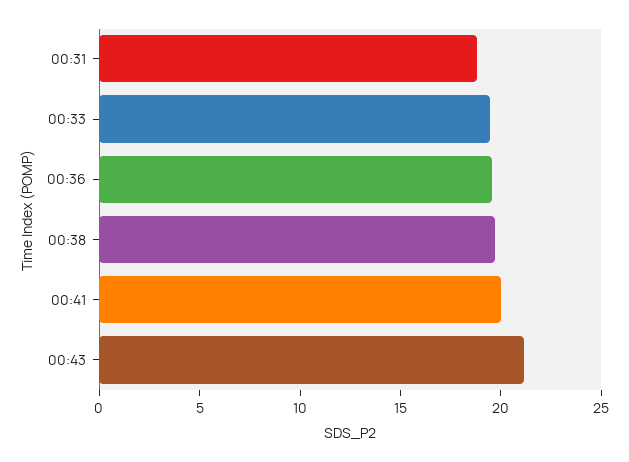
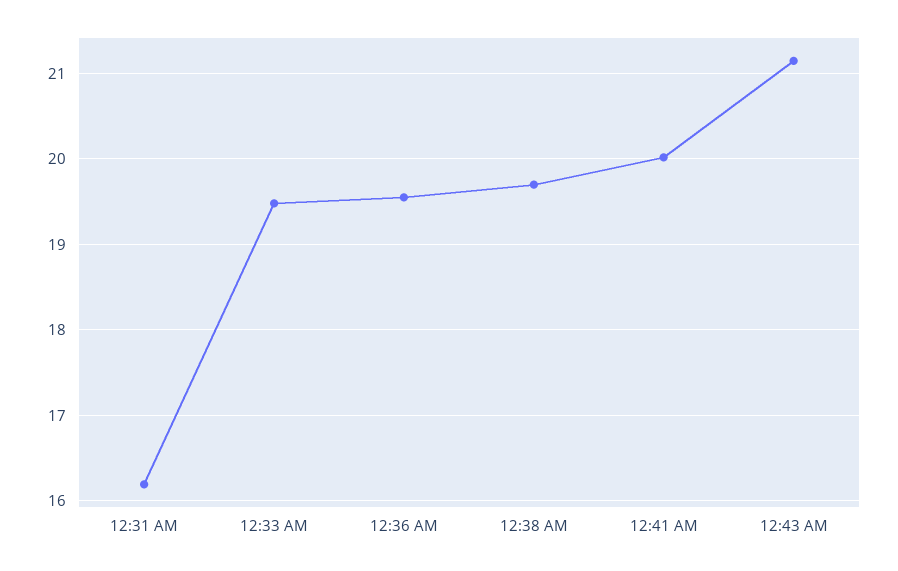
00:31: 19 -> 16.2

